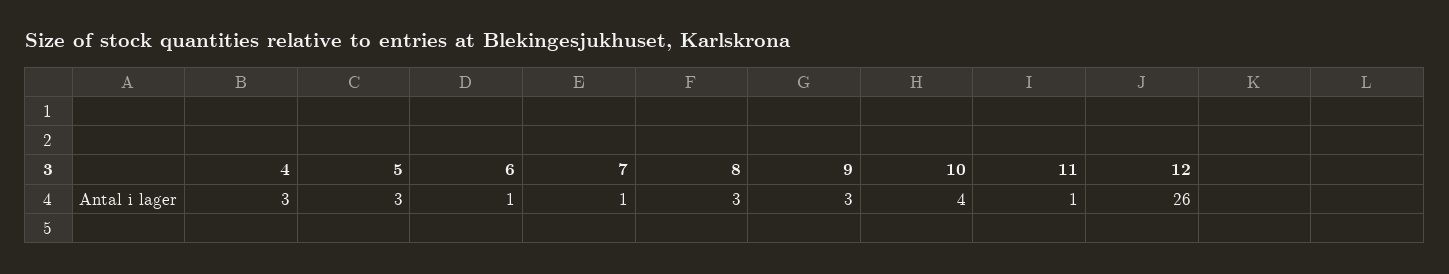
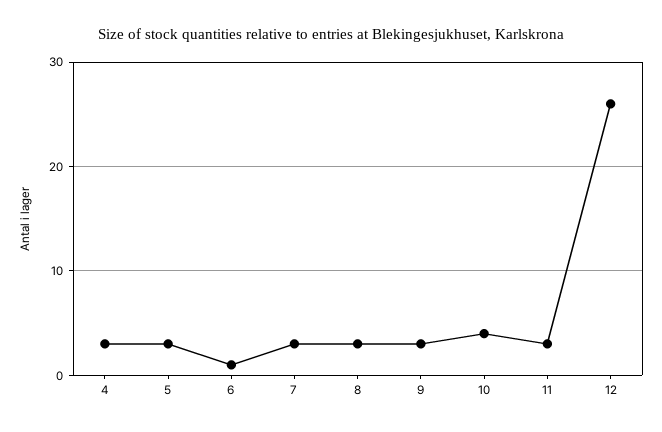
7: 1 -> 3
11: 1 -> 3

